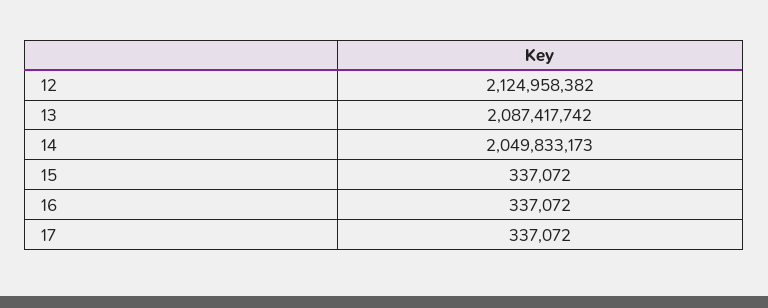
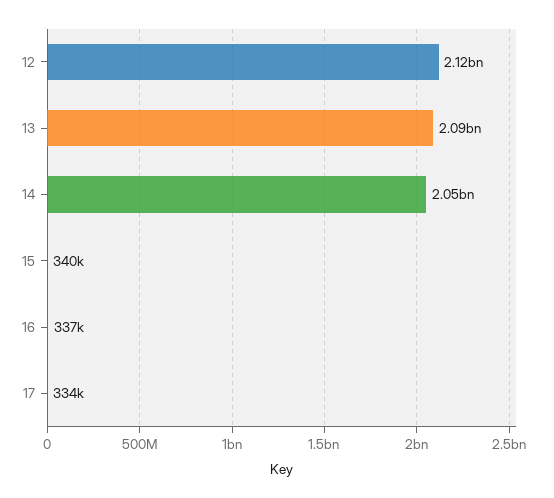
15: 337072 -> 340000
17: 337072 -> 334000

